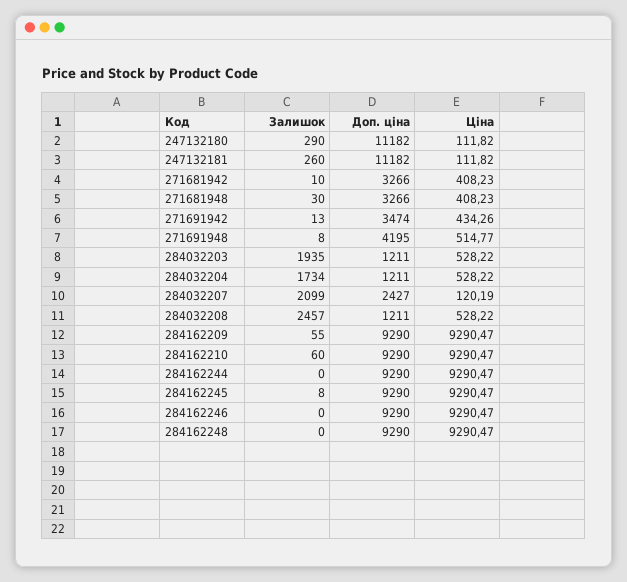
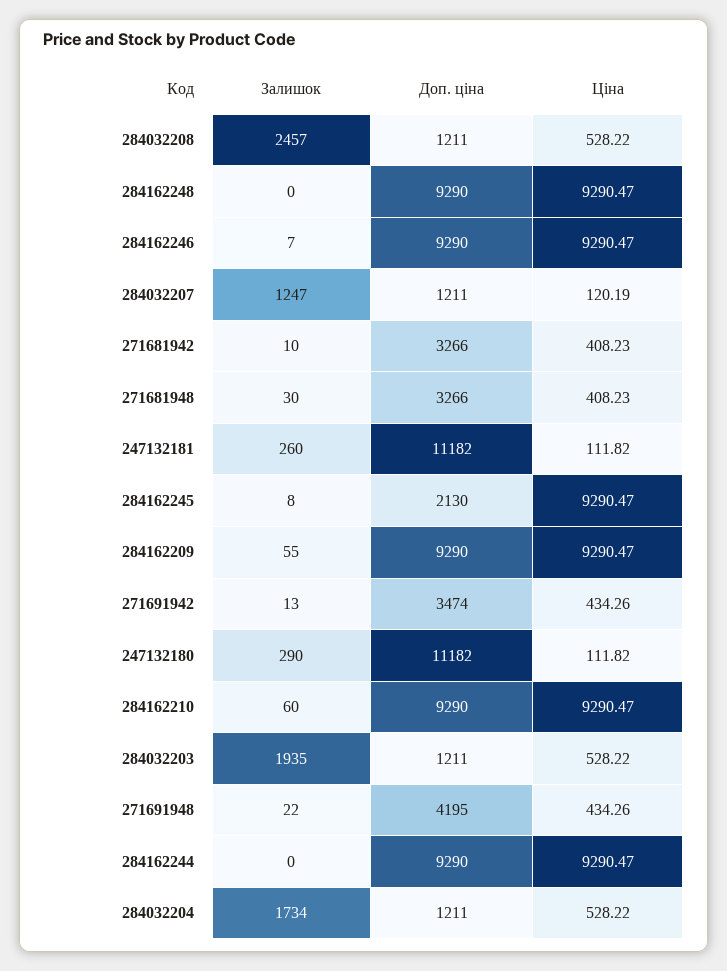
Залишок, 271691948: 8 -> 22
Ціна, 271691948: 514.77 -> 434.26
Залишок, 284032207: 2099 -> 1247
Доп. ціна, 284032207: 2427 -> 1211
Доп. ціна, 284162245: 9290 -> 2130
Залишок, 284162246: 0 -> 7

